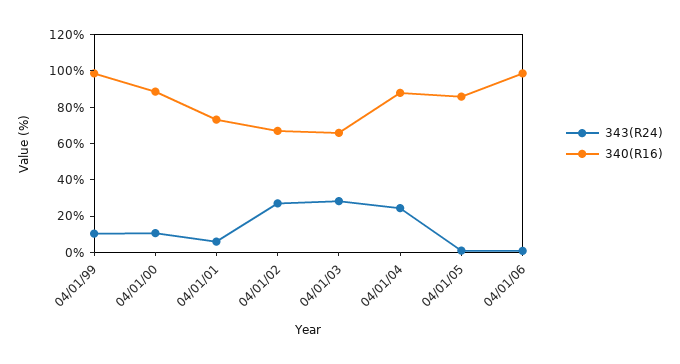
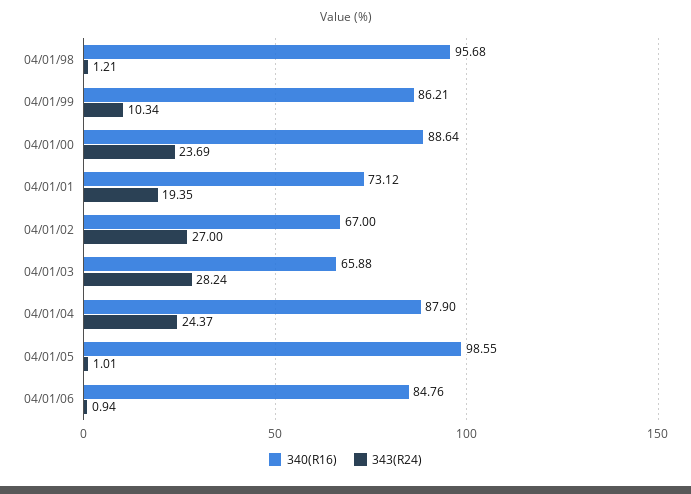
340(R16), 04/01/99: 100 -> 86.21
343(R24), 04/01/00: 10 -> 23.69
343(R24), 04/01/01: 5 -> 19.35
340(R16), 04/01/05: 85 -> 98.55
340(R16), 04/01/06: 100 -> 84.76
340(R16), 04/01/98: none -> 95.68
343(R24), 04/01/98: none -> 1.21

